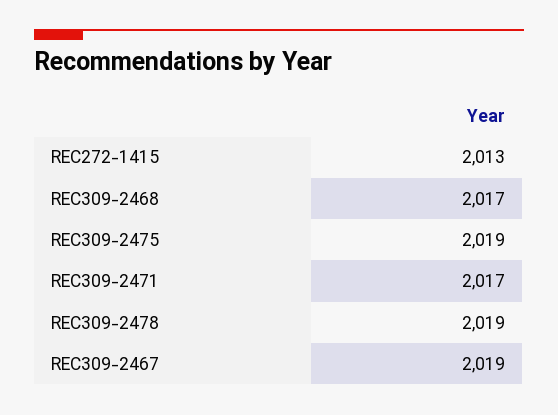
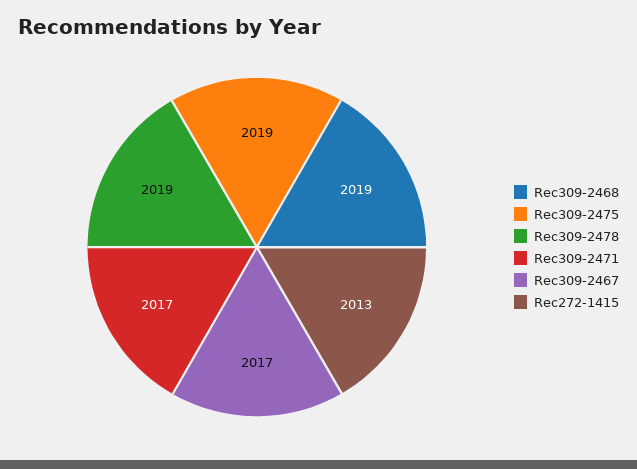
REC309-2468: 2017 -> 2019
REC309-2467: 2019 -> 2017

